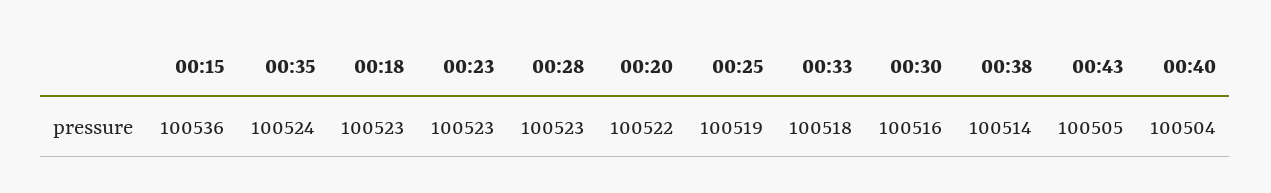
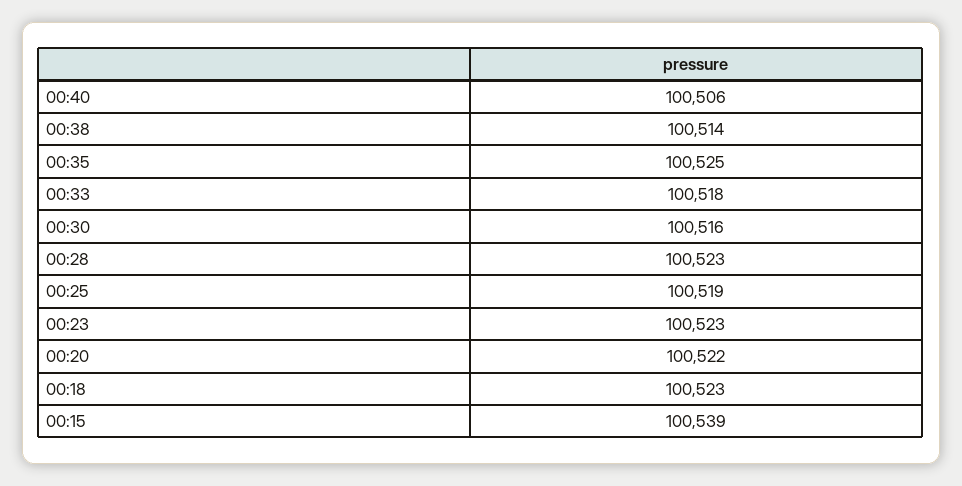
00:15: 100536 -> 100539
00:35: 100524 -> 100525
00:43: 100505 -> none
00:40: 100504 -> 100506

